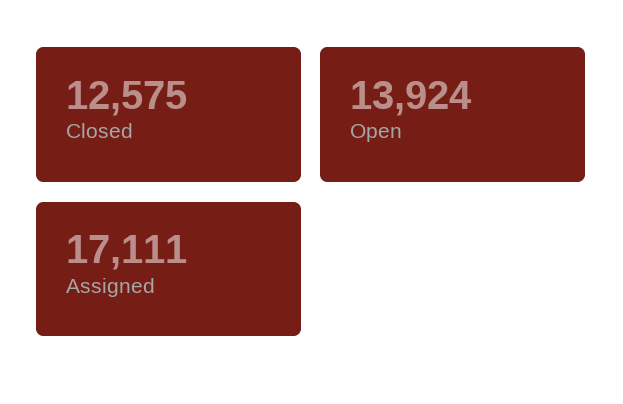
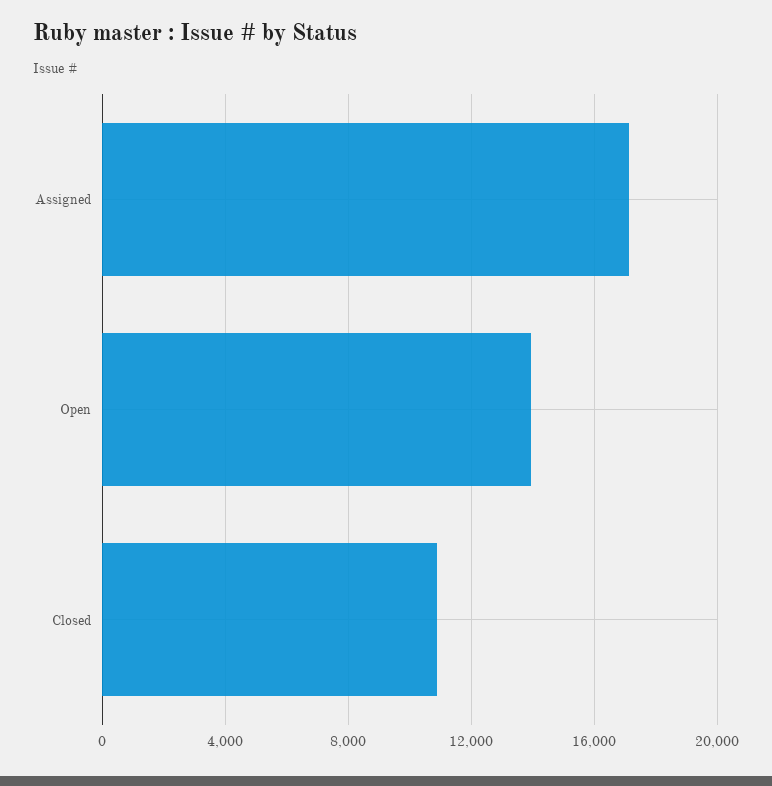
Closed: 12575 -> 11000

